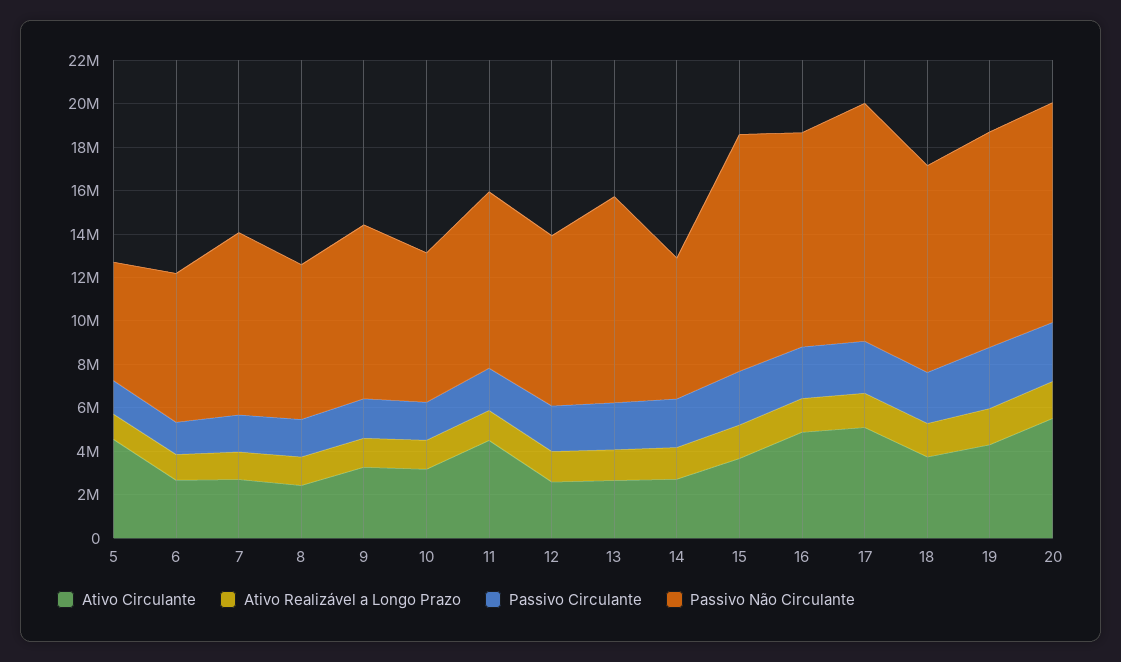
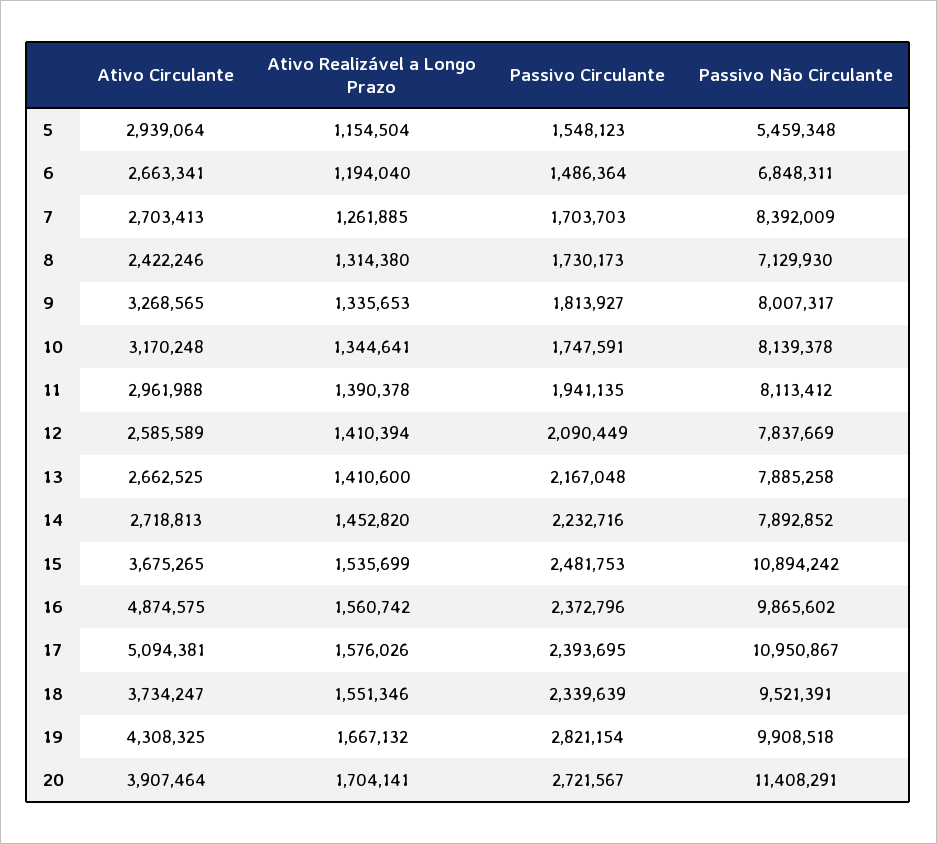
Ativo Circulante, 5: 4500000 -> 2939064
Passivo Não Circulante, 10: 7000000 -> 8139378
Ativo Circulante, 11: 4500000 -> 2961988
Passivo Não Circulante, 13: 9500000 -> 7885258
Passivo Não Circulante, 14: 6500000 -> 7892852
Ativo Circulante, 20: 5500000 -> 3907464
Passivo Não Circulante, 20: 10000000 -> 11408291

